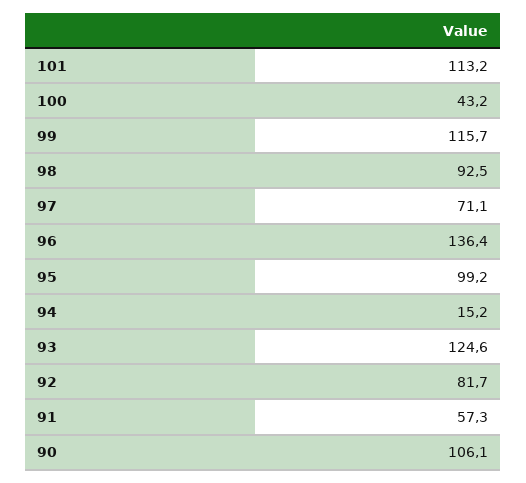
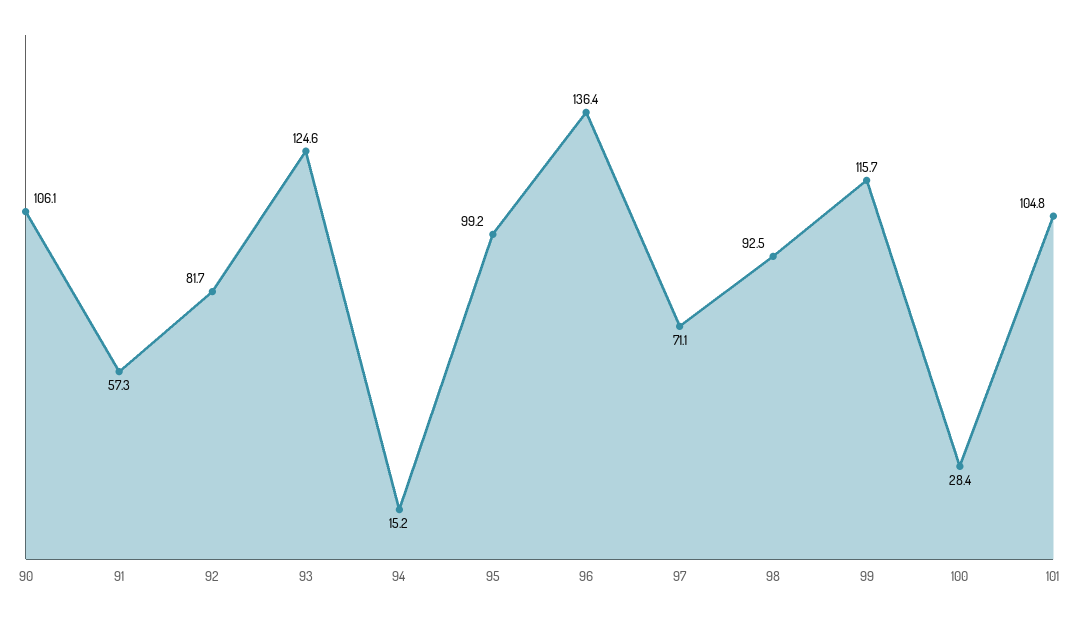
101: 113.2 -> 104.8
100: 43.2 -> 28.4

